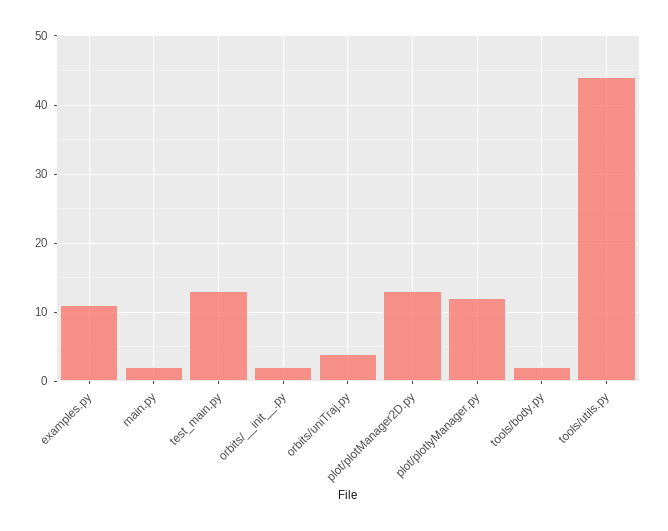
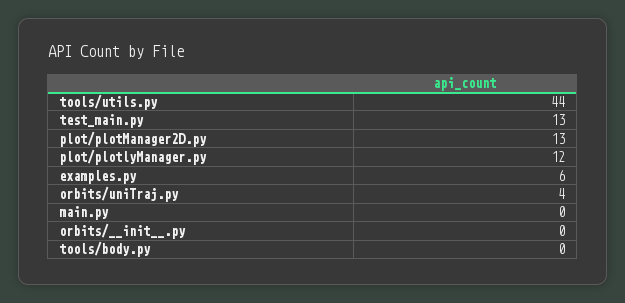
examples.py: 11 -> 6
main.py: 2 -> 0
orbits/__init__.py: 2 -> 0
tools/body.py: 2 -> 0

